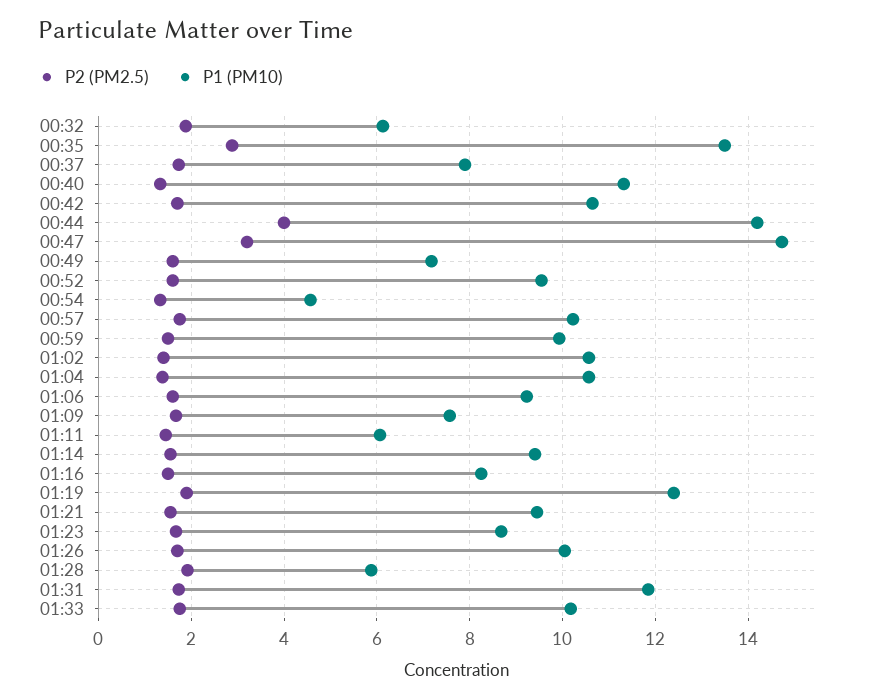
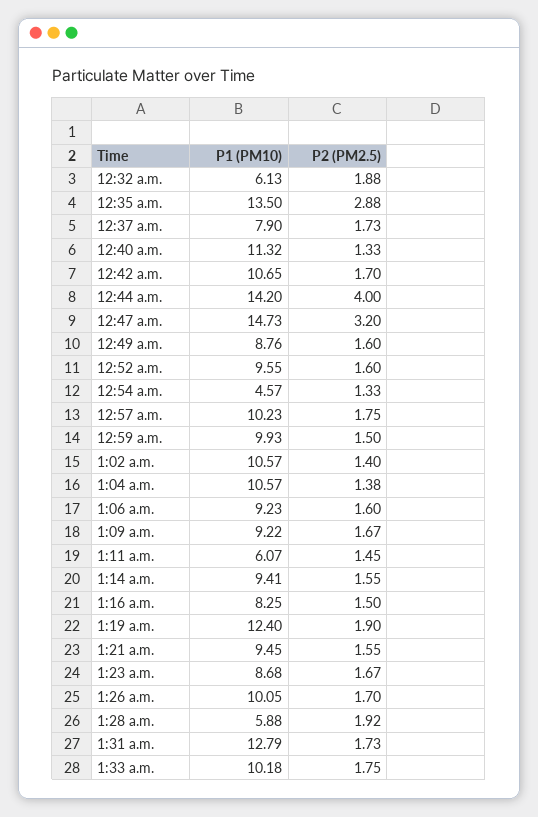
P1 (PM10), 00:49: 7.2 -> 8.76
P1 (PM10), 01:09: 7.6 -> 9.22
P1 (PM10), 01:31: 11.8 -> 12.79

